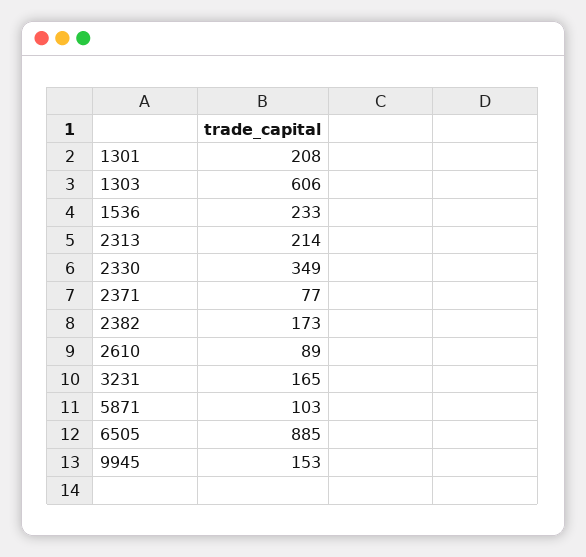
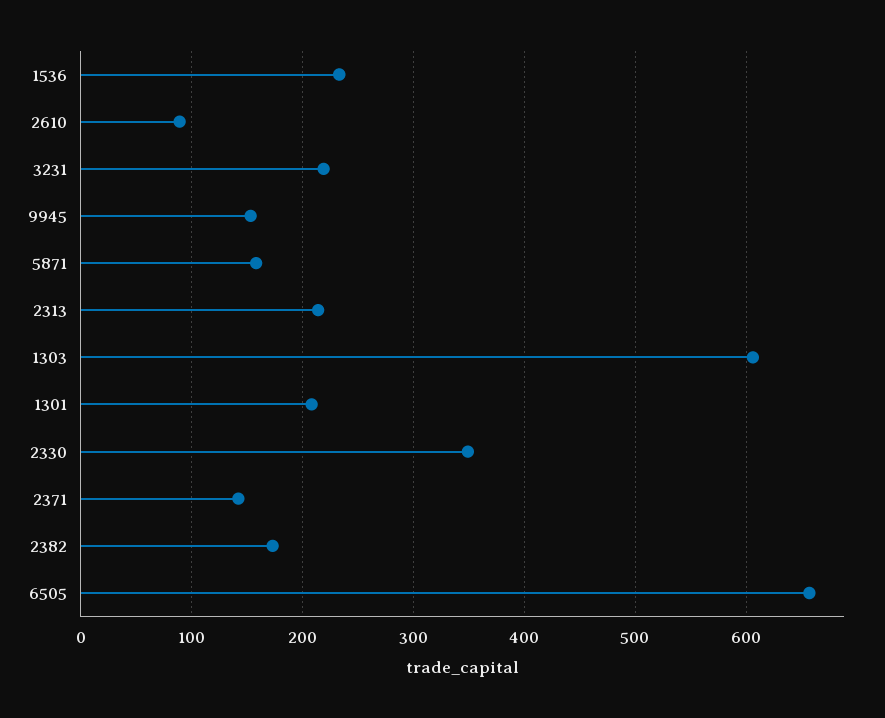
2371: 77 -> 140
3231: 165 -> 220
5871: 103 -> 160
6505: 885 -> 660

